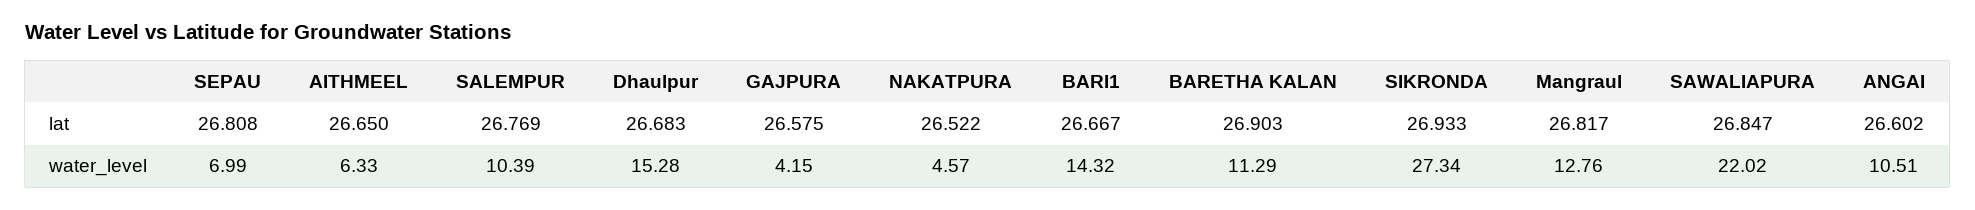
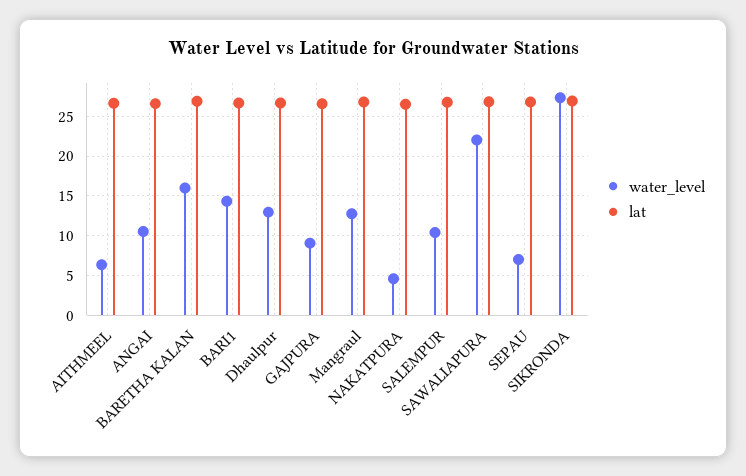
water_level, Dhaulpur: 15.28 -> 13
water_level, GAJPURA: 4.15 -> 9
water_level, BARETHA KALAN: 11.29 -> 16

